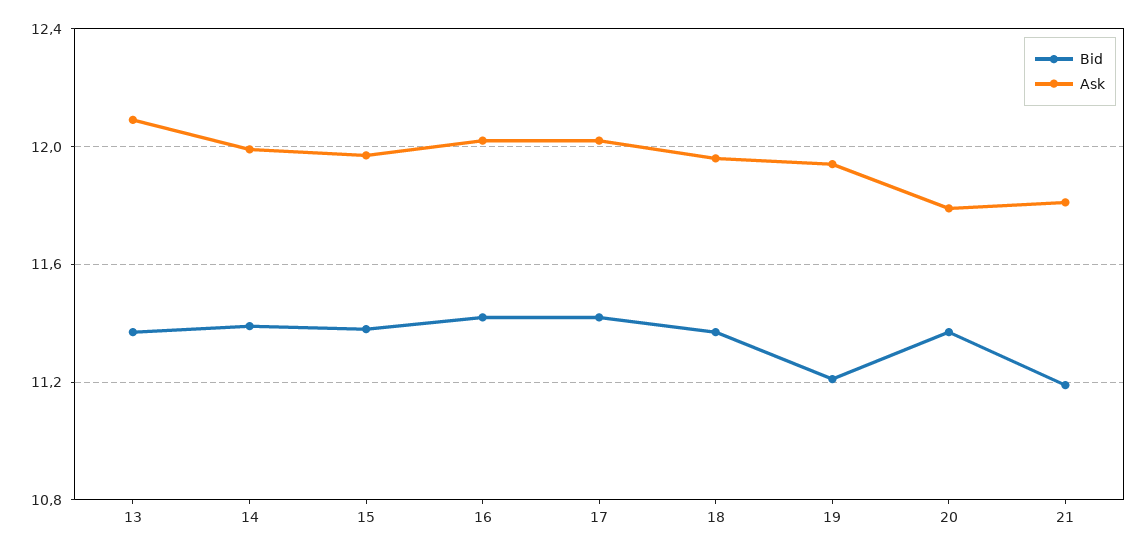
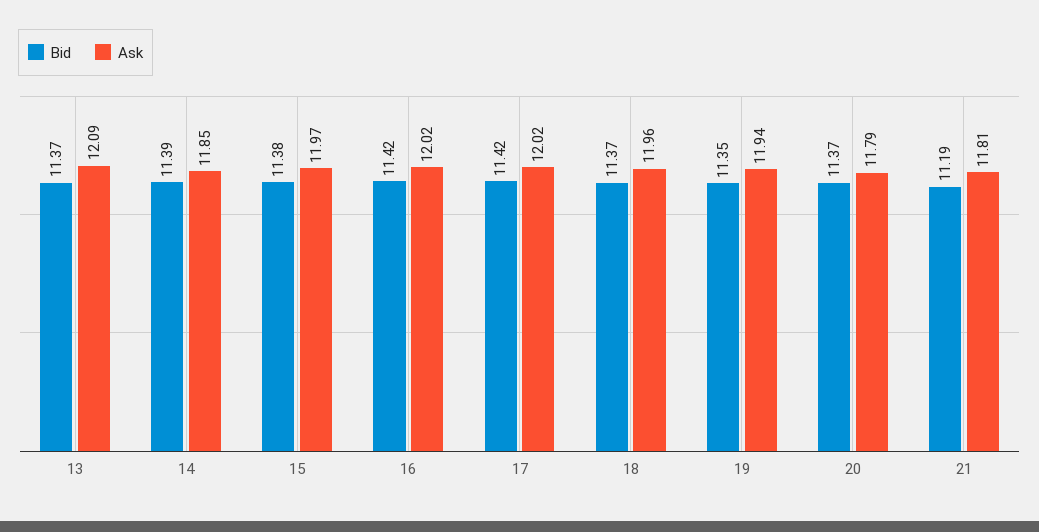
Ask, 14: 12 -> 11.85
Bid, 19: 11.2 -> 11.35

